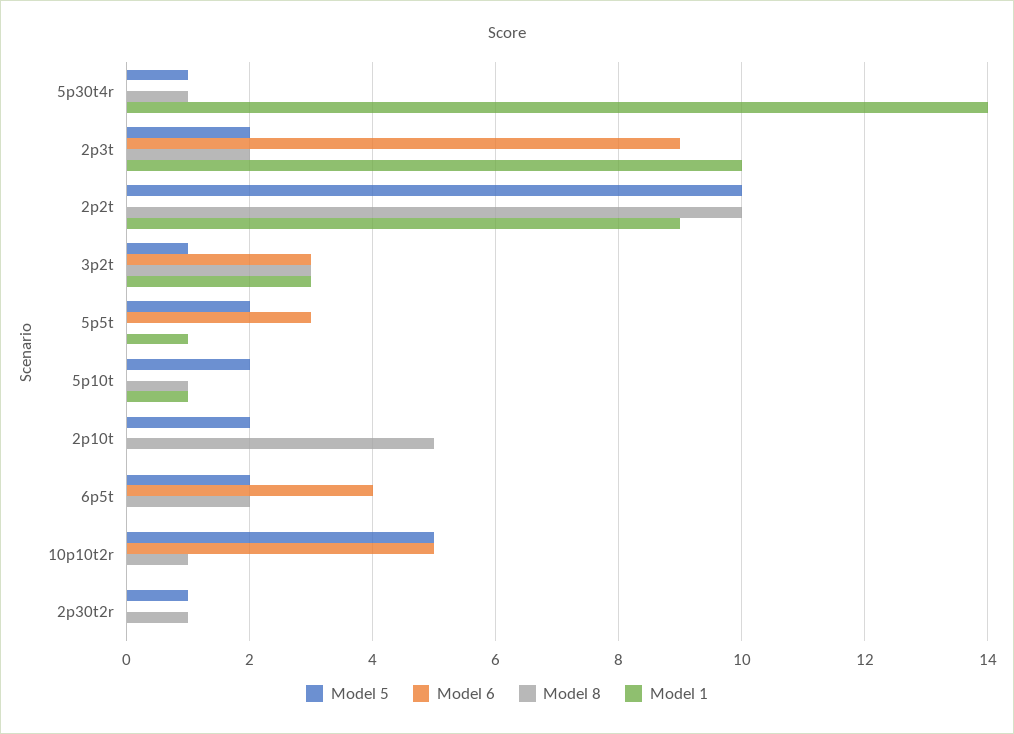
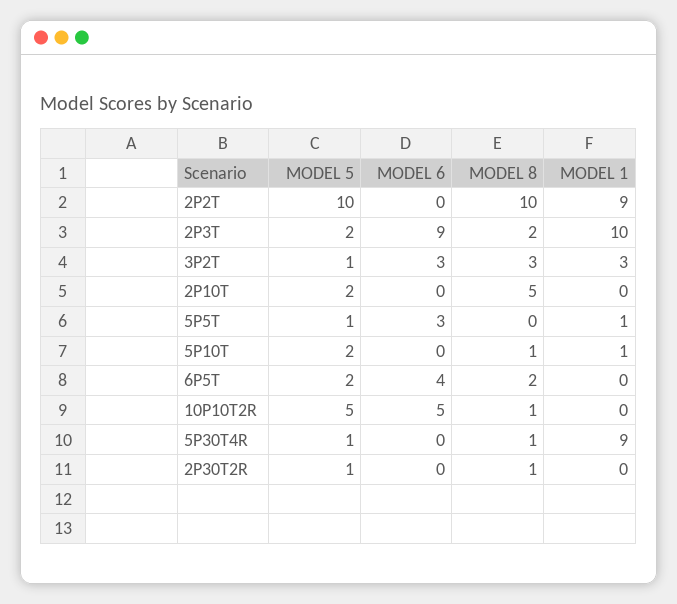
Model 1, 5p30t4r: 14 -> 9
Model 5, 5p5t: 2 -> 1

